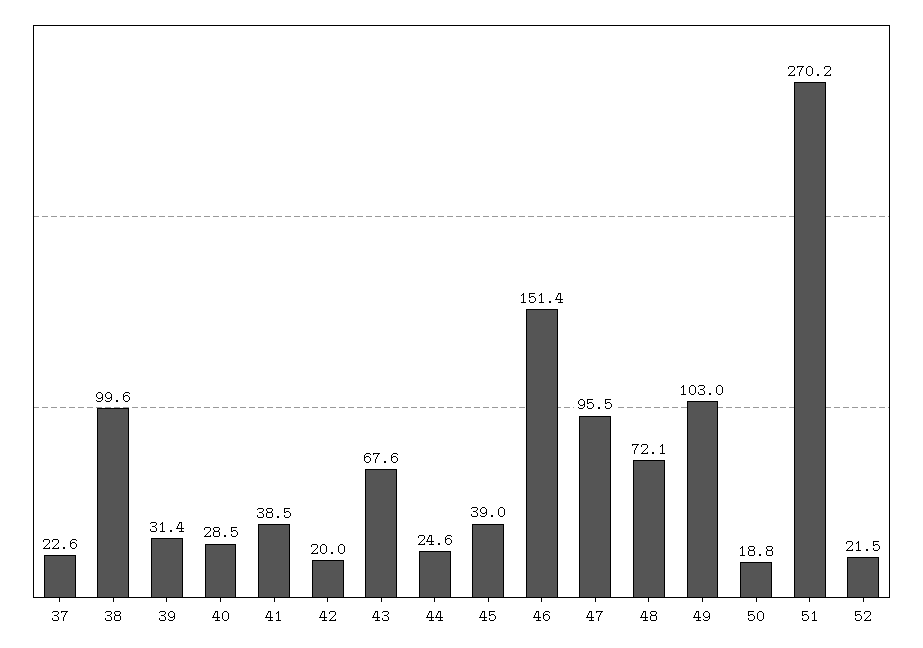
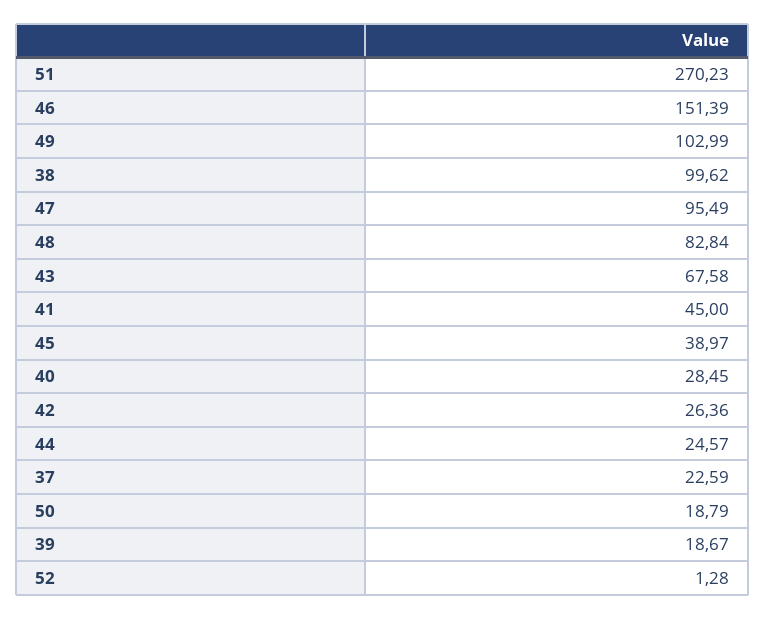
39: 31.4 -> 18.67
41: 38.5 -> 45
42: 20 -> 26.36
48: 72.1 -> 82.84
52: 21.5 -> 1.28

